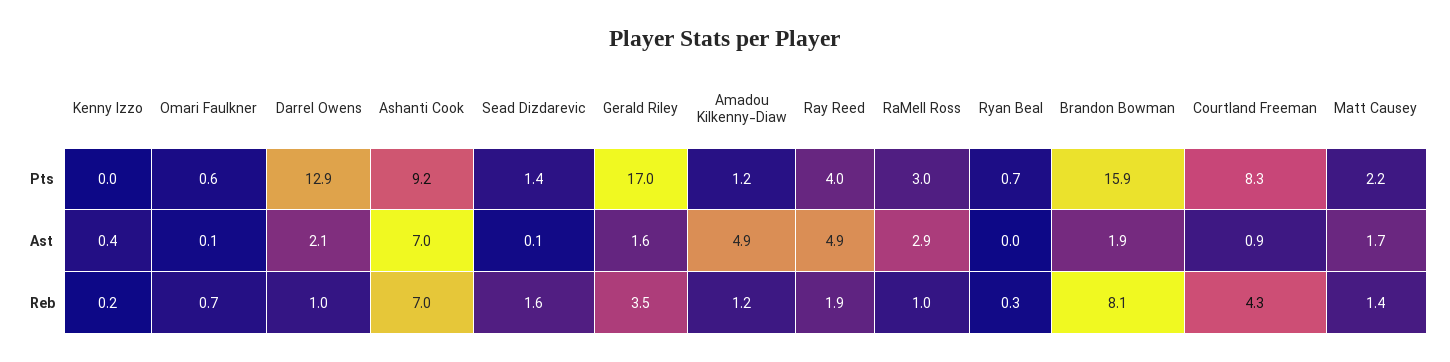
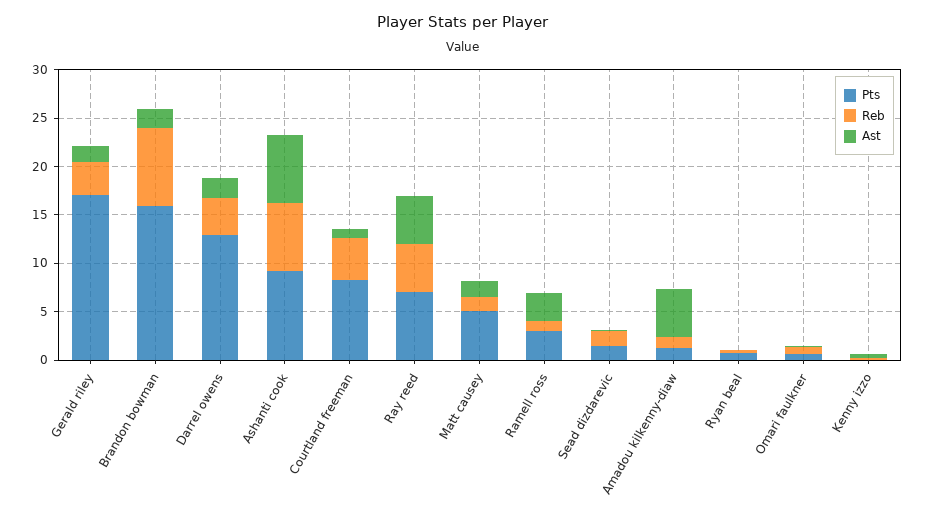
Pts, Ray Reed: 4 -> 7
Pts, Matt Causey: 2.2 -> 5
Reb, Darrel Owens: 1 -> 4
Reb, Ray Reed: 1.9 -> 5

